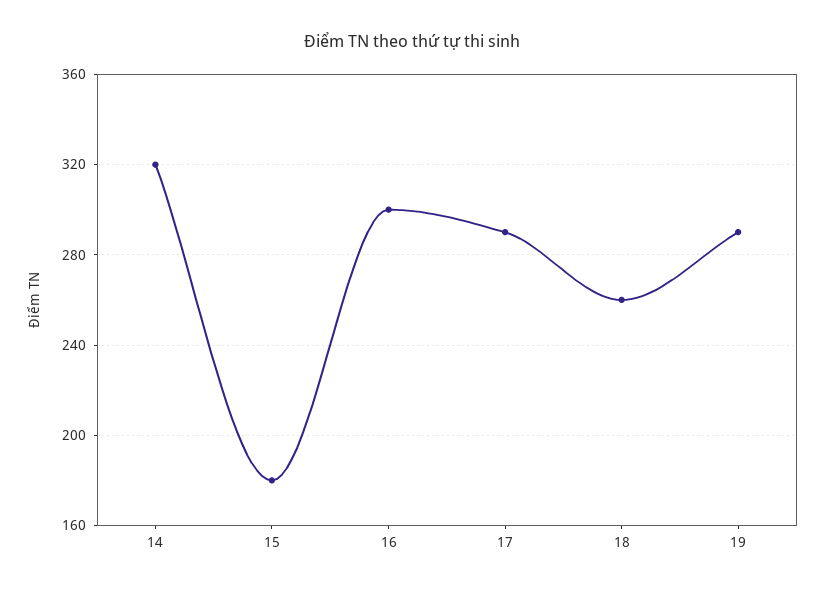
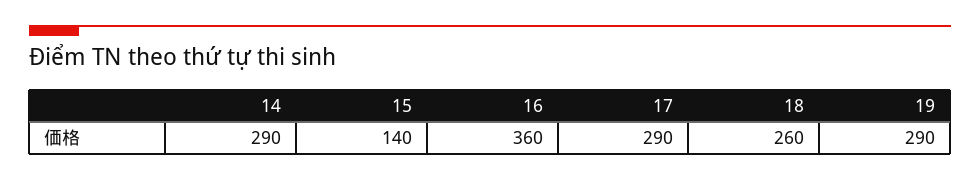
14: 320 -> 290
15: 180 -> 140
16: 300 -> 360

